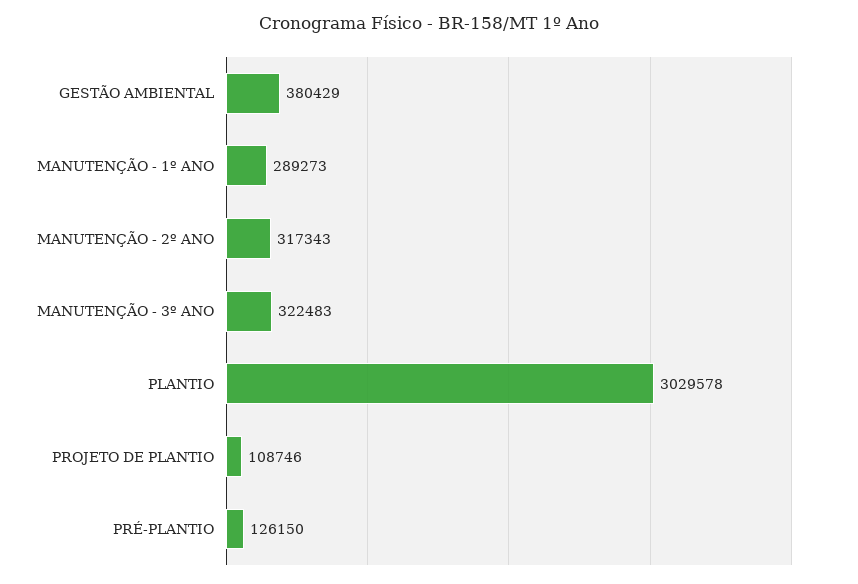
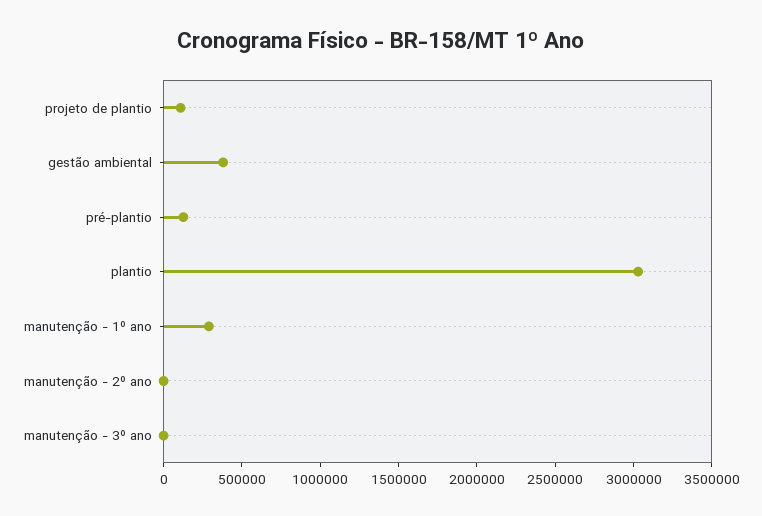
MANUTENÇÃO - 2º ANO: 317343 -> 0
MANUTENÇÃO - 3º ANO: 322483 -> 0

